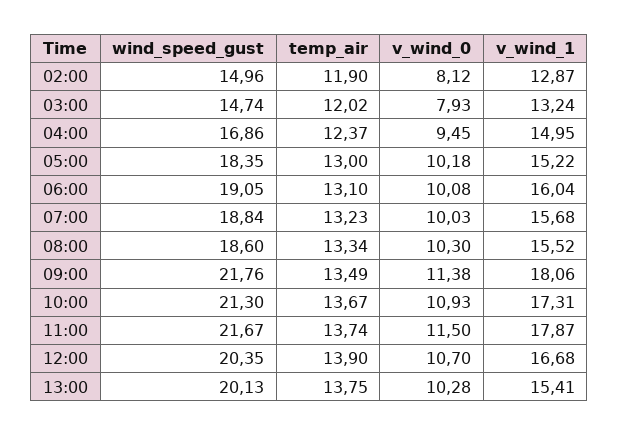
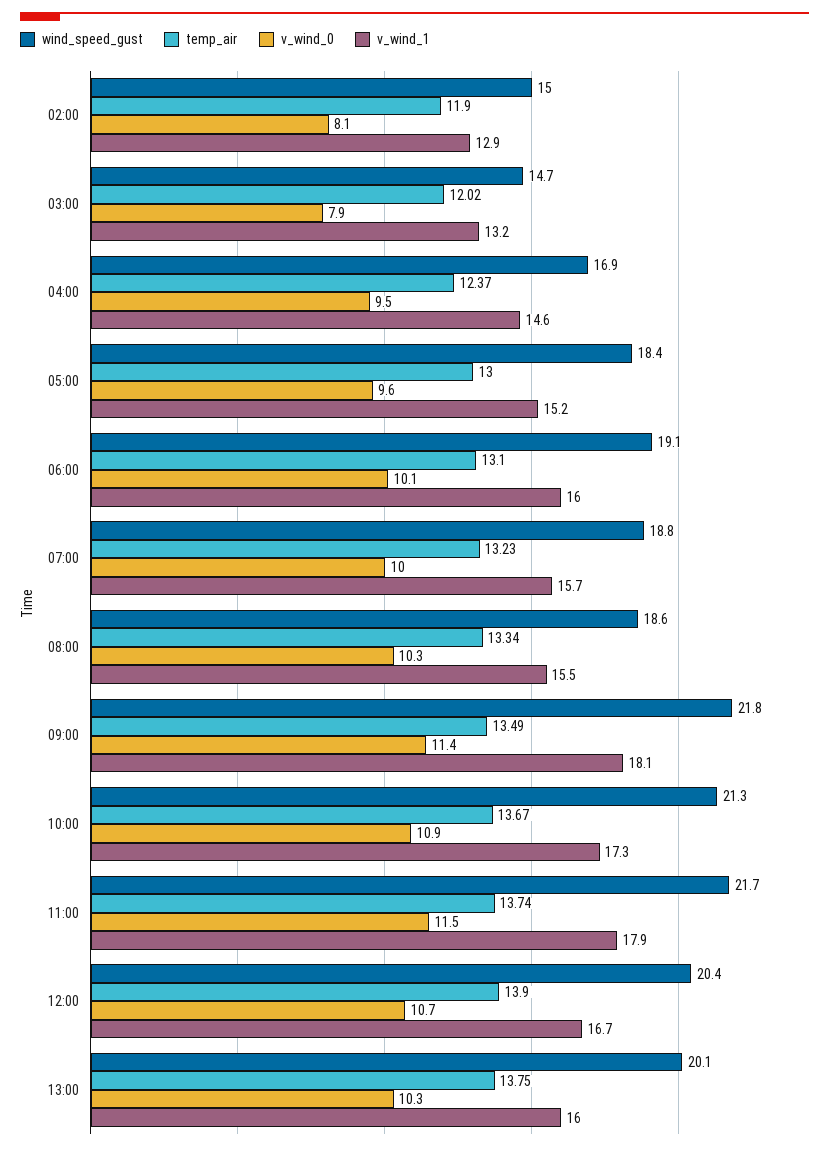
v_wind_1, 04:00: 14.95 -> 14.6
v_wind_0, 05:00: 10.18 -> 9.6
v_wind_1, 13:00: 15.41 -> 16

